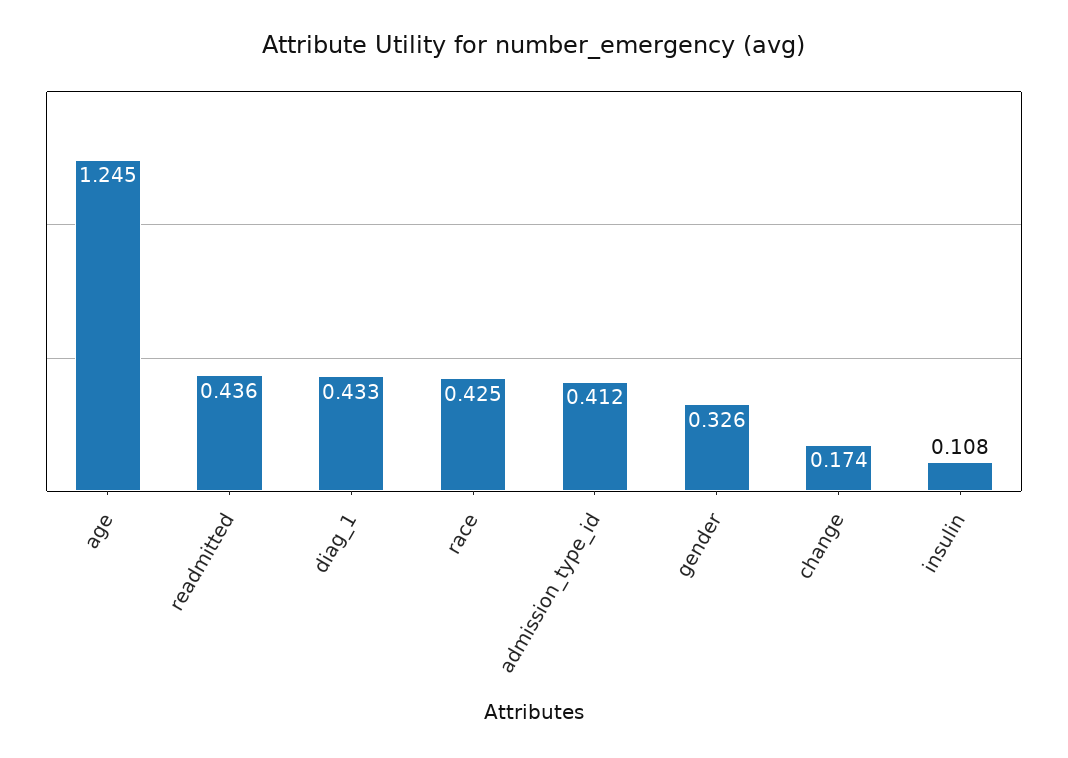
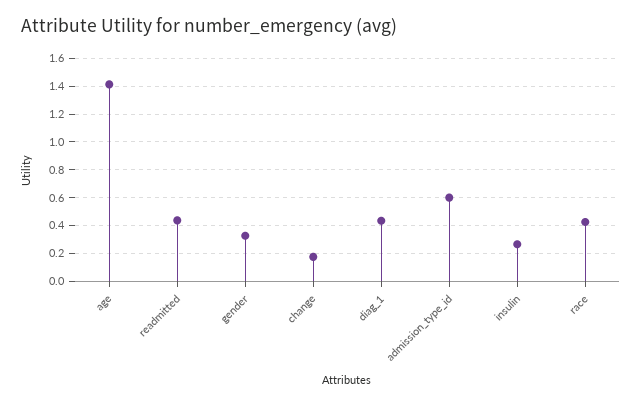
age: 1.245 -> 1.4
admission_type_id: 0.412 -> 0.6
insulin: 0.108 -> 0.25

